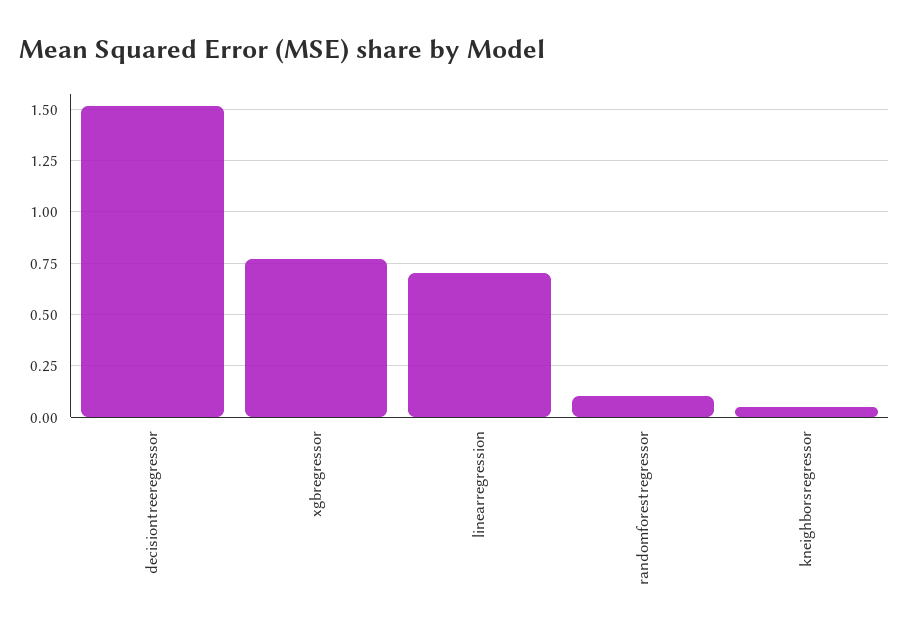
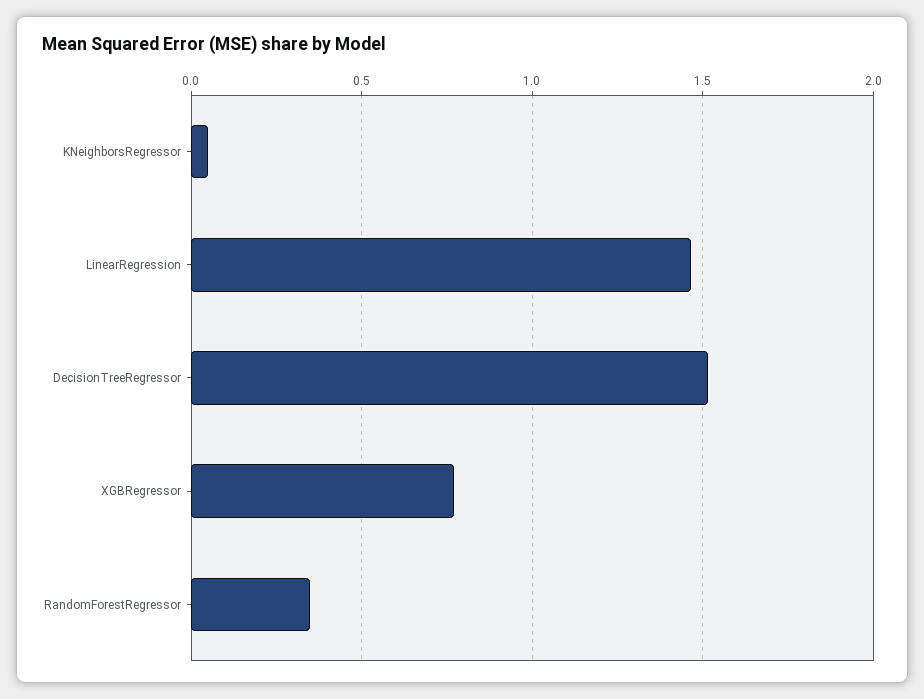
linearregression: 0.7 -> 1.45
randomforestregressor: 0.1 -> 0.35

